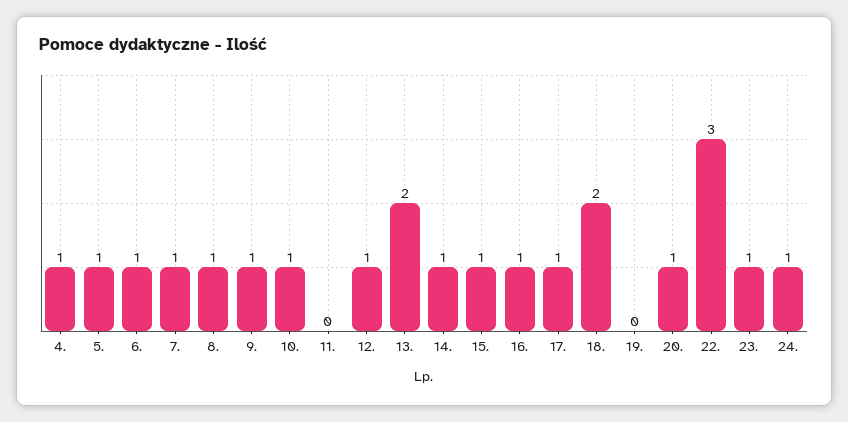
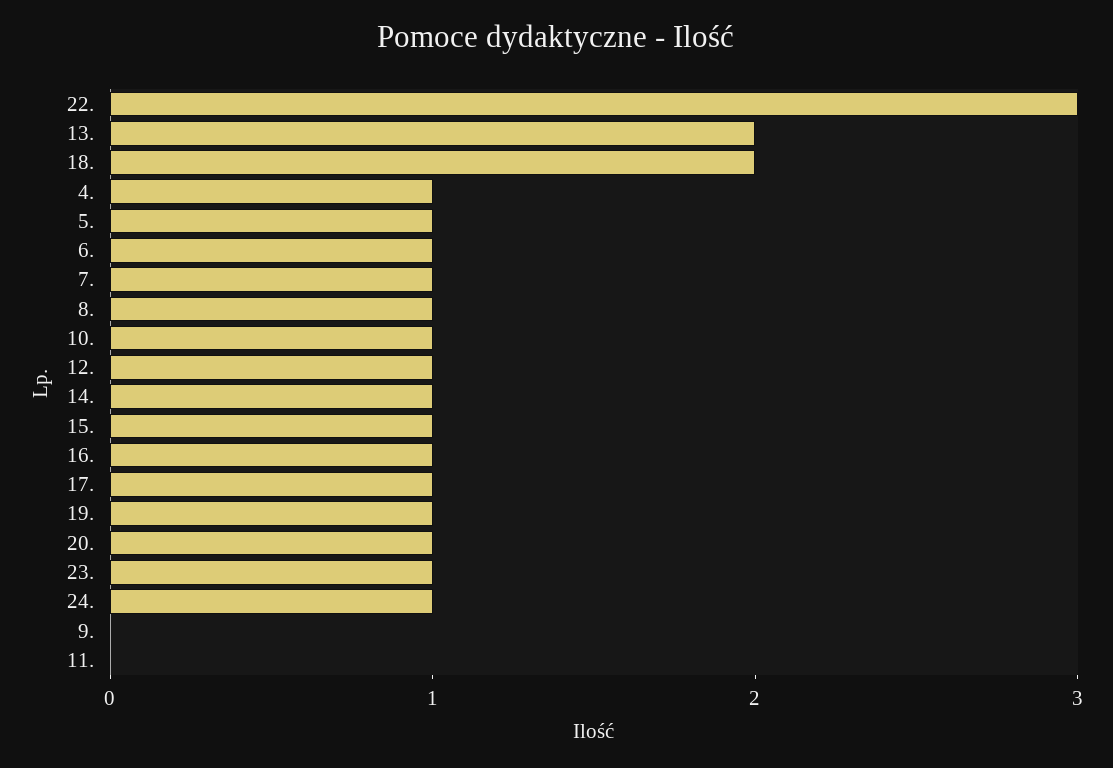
9.: 1 -> 0
19.: 0 -> 1

